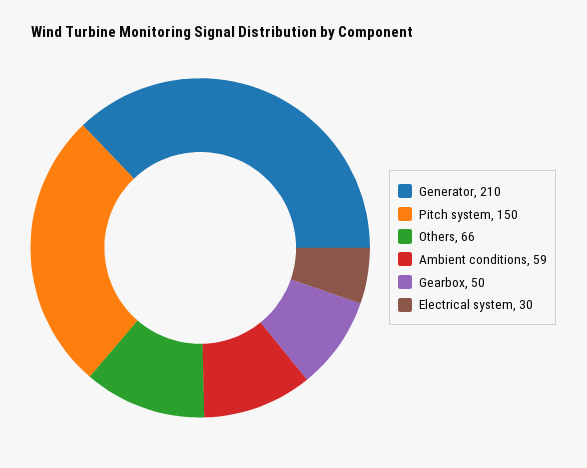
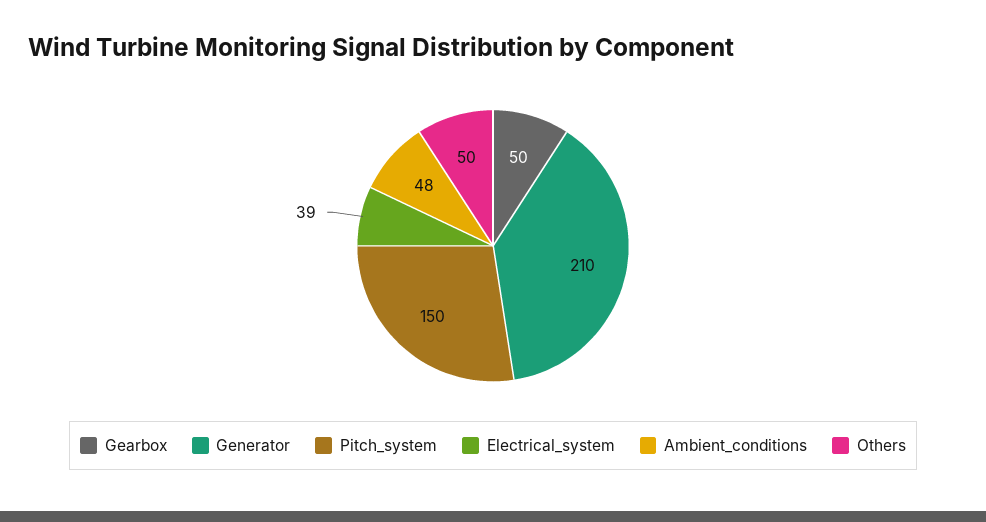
Others: 66 -> 50
Ambient conditions: 59 -> 48
Electrical system: 30 -> 39

